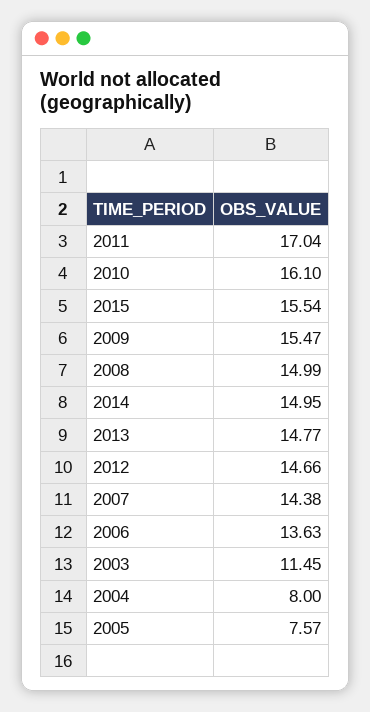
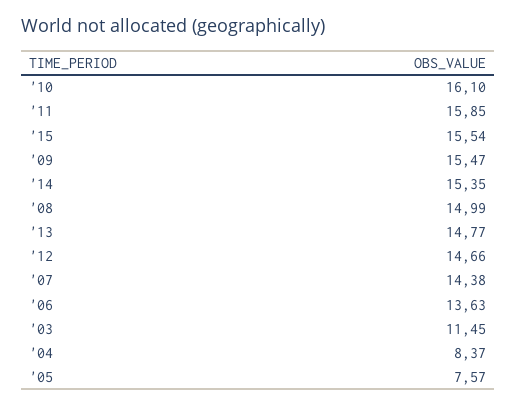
2011: 17.04 -> 15.85
2014: 14.95 -> 15.35
2004: 8 -> 8.37

